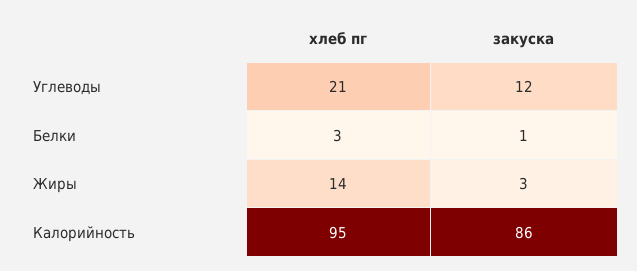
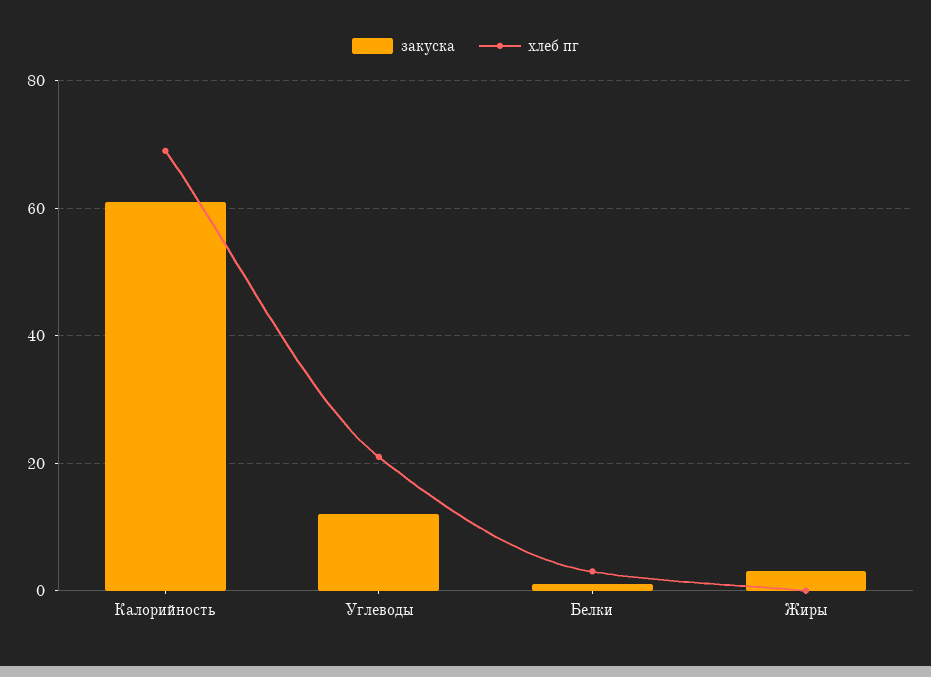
хлеб пг, Жиры: 14 -> 0
хлеб пг, Калорийность: 95 -> 70
закуска, Калорийность: 86 -> 60

